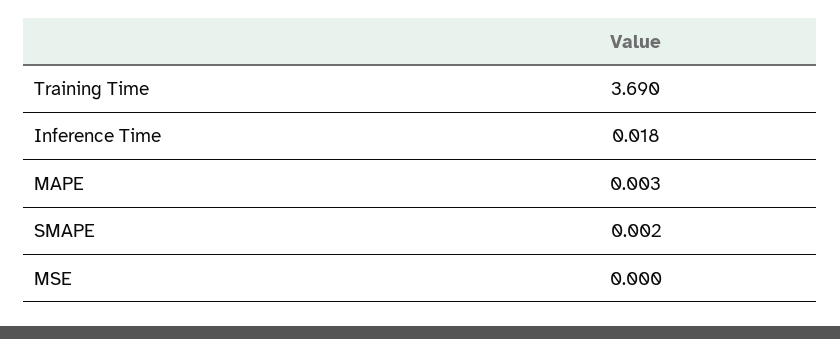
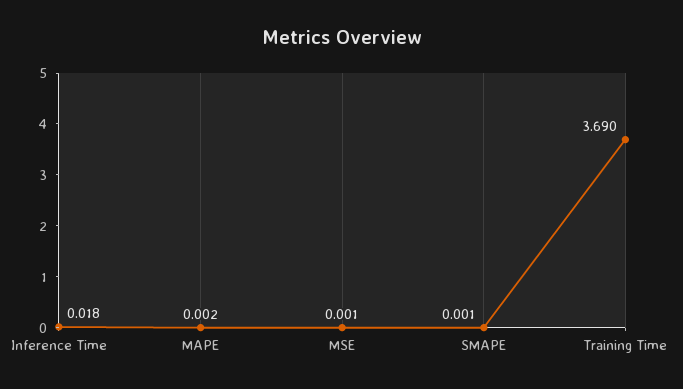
MAPE: 0.003 -> 0.002
SMAPE: 0.002 -> 0.001
MSE: 0 -> 0.001

